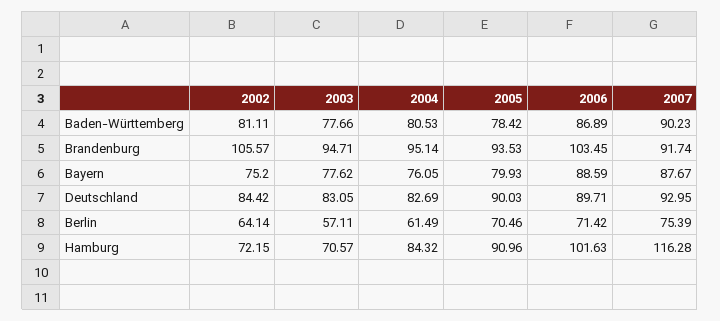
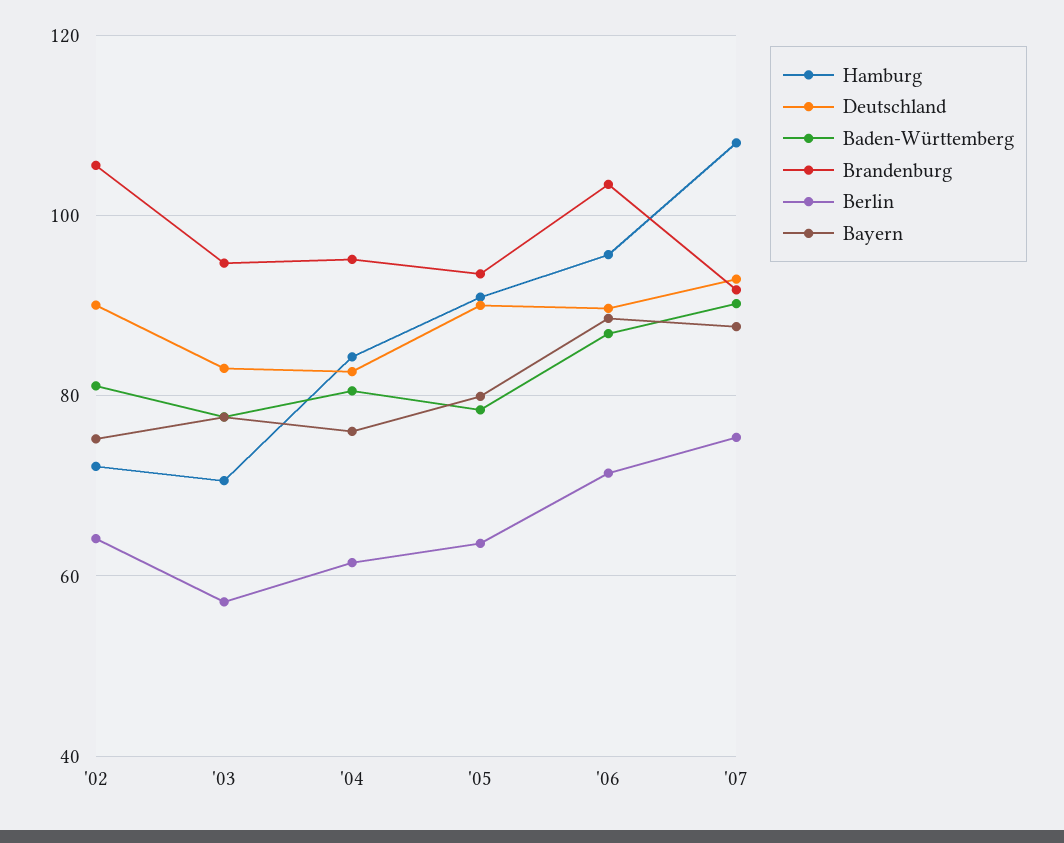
Deutschland, 2002: 84.42 -> 90
Berlin, 2005: 70.46 -> 64
Hamburg, 2006: 101.63 -> 96
Hamburg, 2007: 116.28 -> 108

